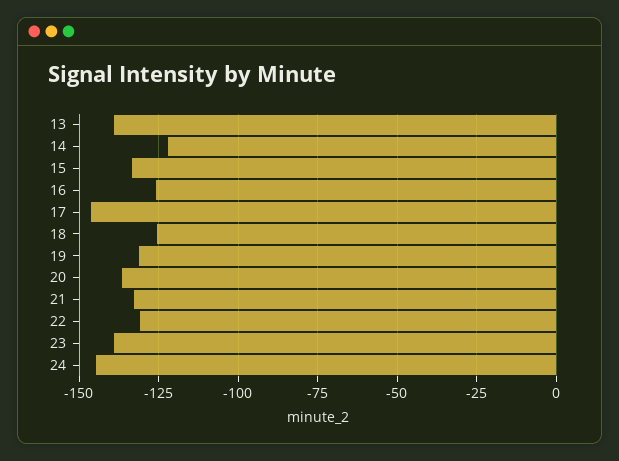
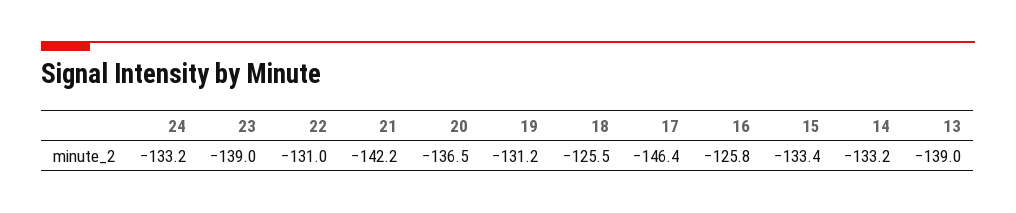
14: -122.5 -> -133.2
21: -132.5 -> -142.2
24: -145 -> -133.2

